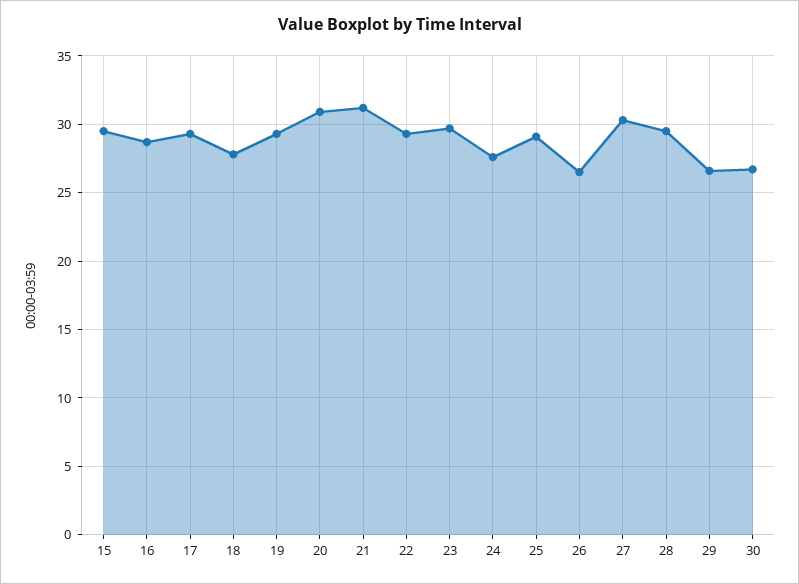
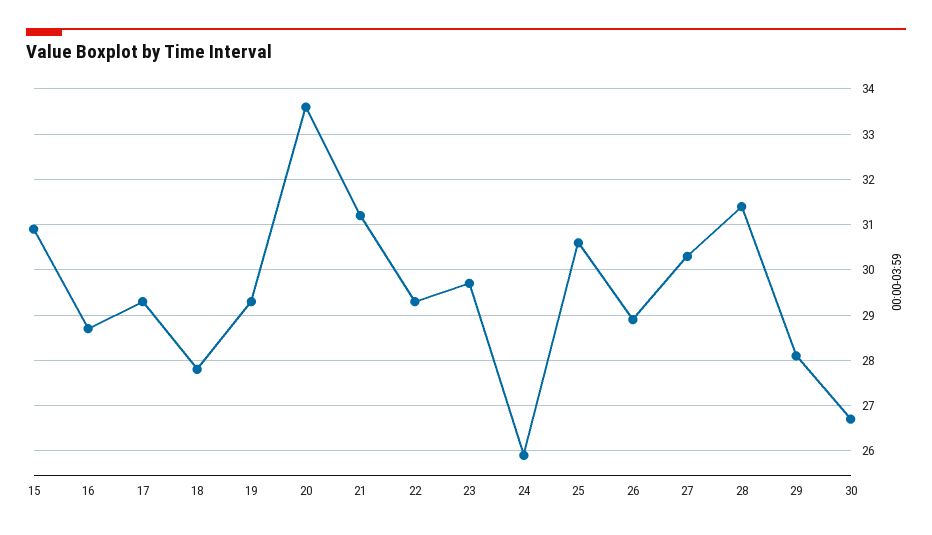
15: 29.5 -> 31
20: 31 -> 33.5
24: 27.5 -> 26
25: 29 -> 30.5
26: 26.5 -> 29
28: 29.5 -> 31.5
29: 26.5 -> 28

